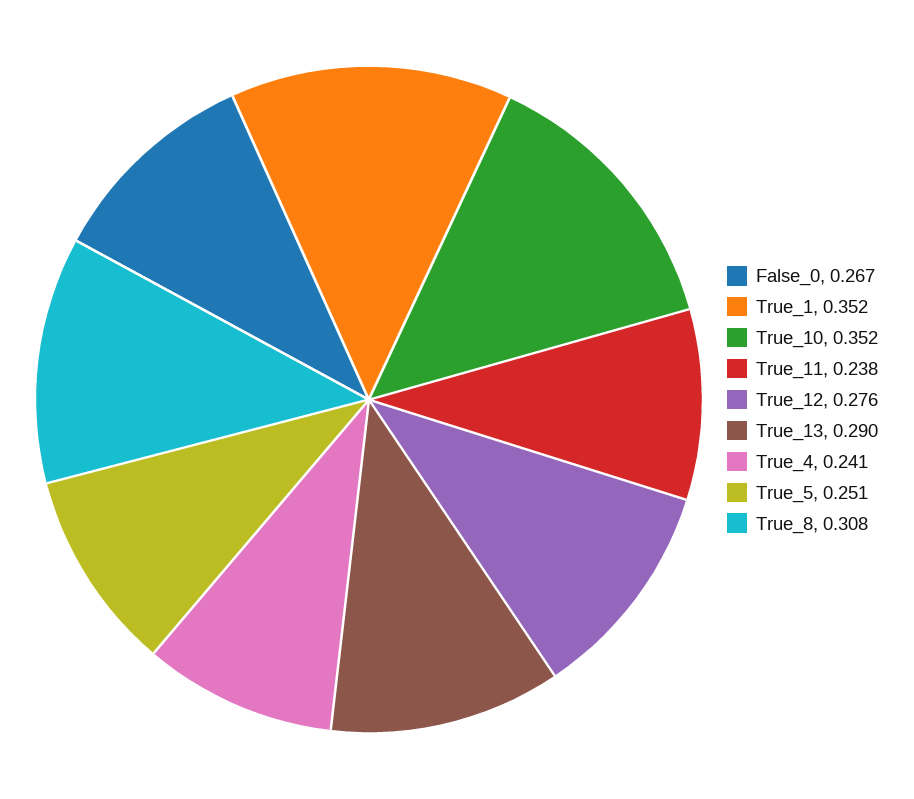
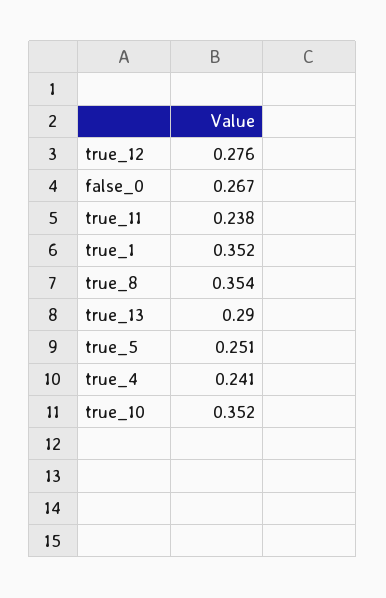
True_8: 0.308 -> 0.354

